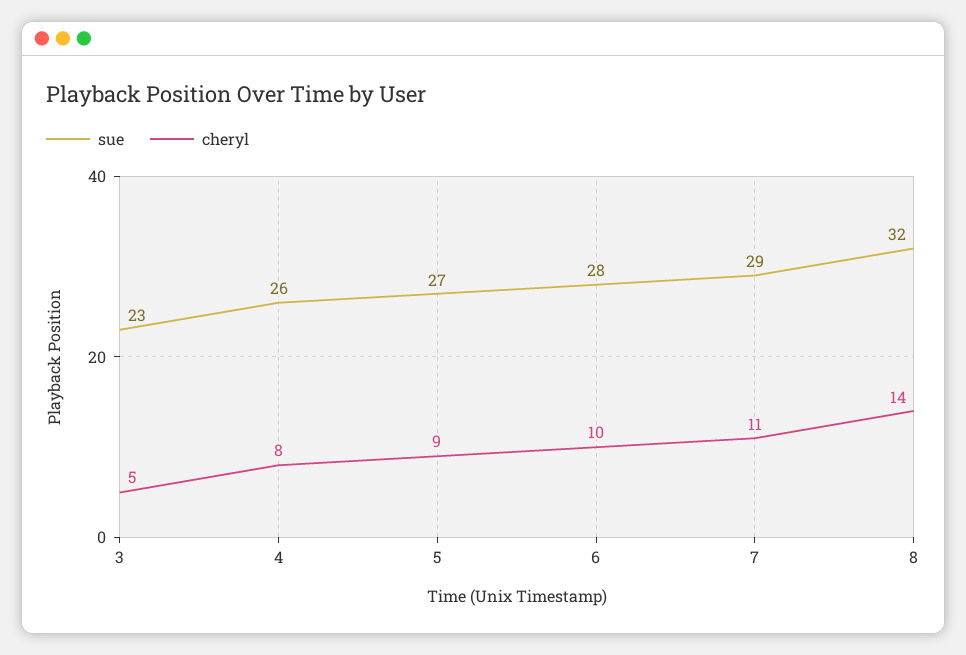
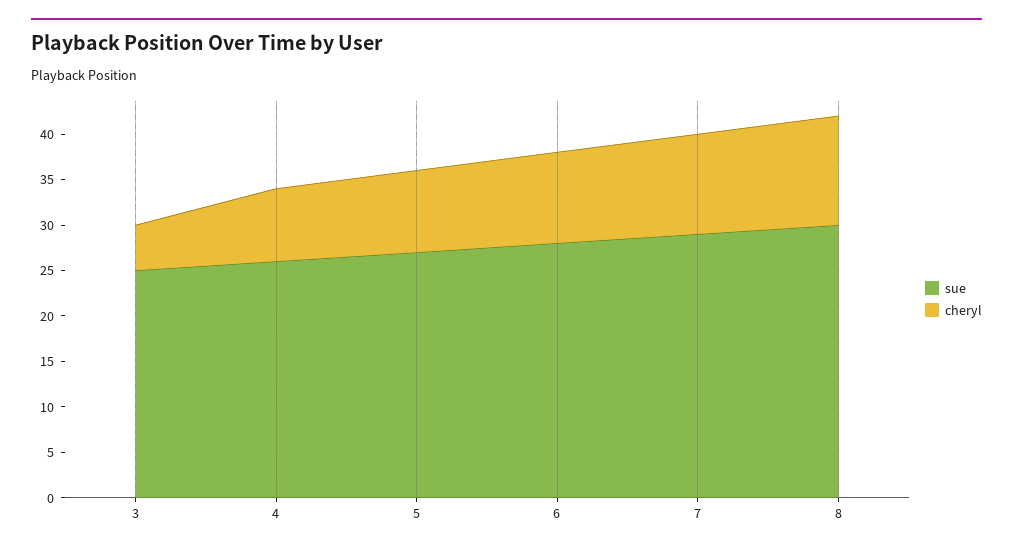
sue, 3: 23 -> 25
sue, 8: 32 -> 30
cheryl, 8: 14 -> 12

